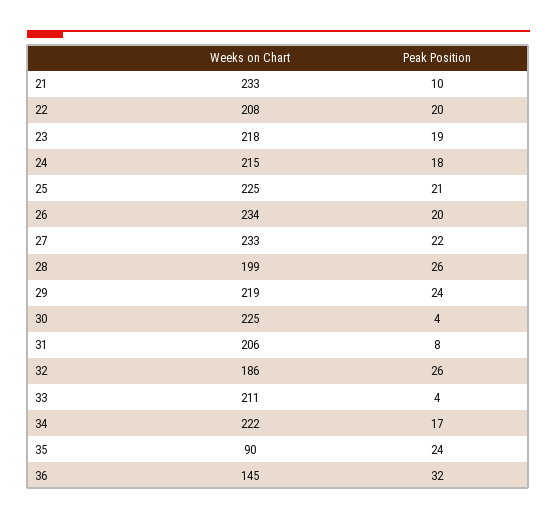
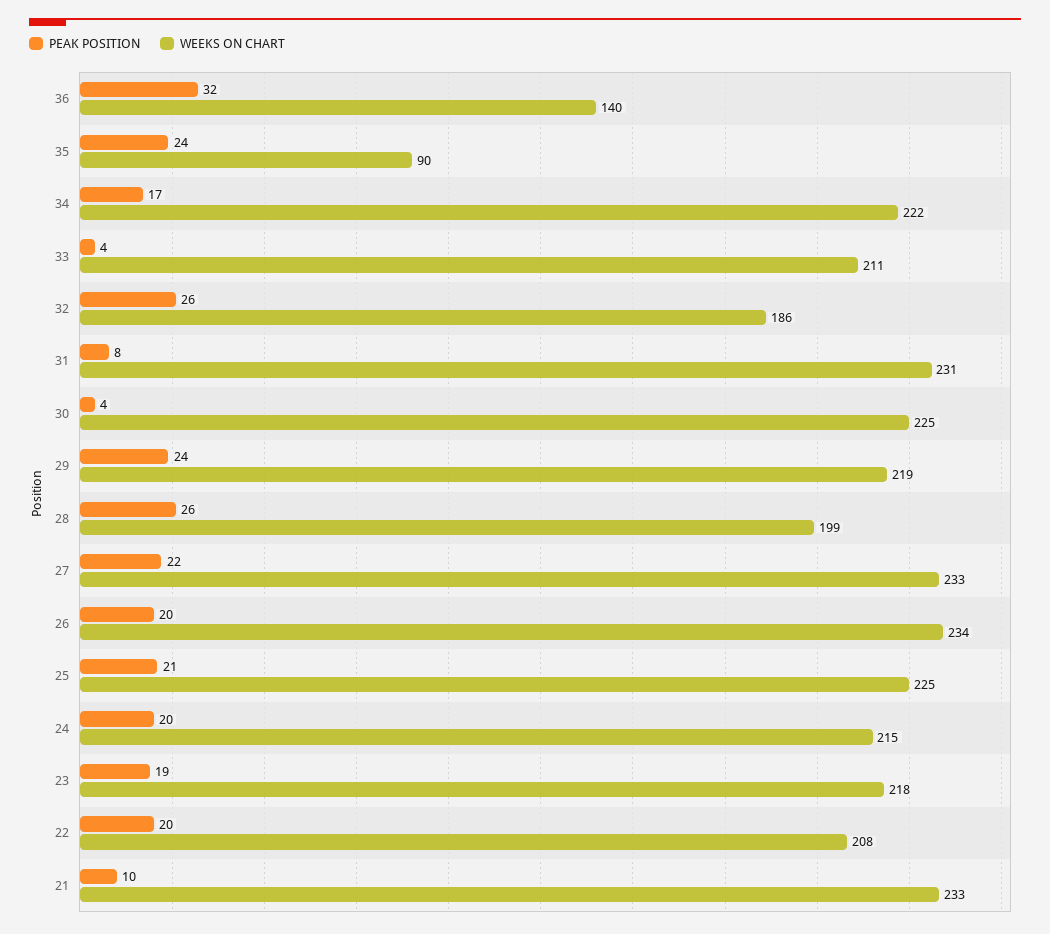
Peak Position, 24: 18 -> 20
Weeks on Chart, 31: 206 -> 231
Weeks on Chart, 36: 145 -> 140

